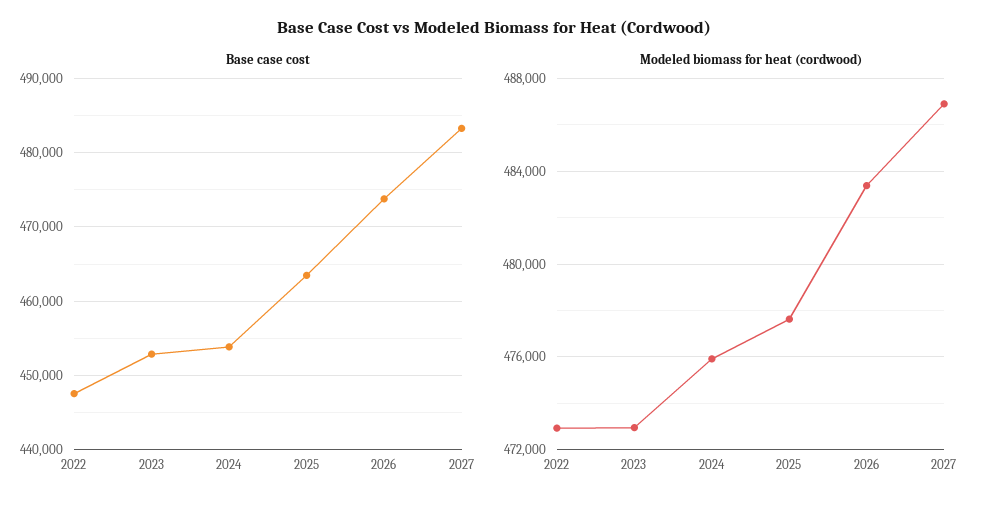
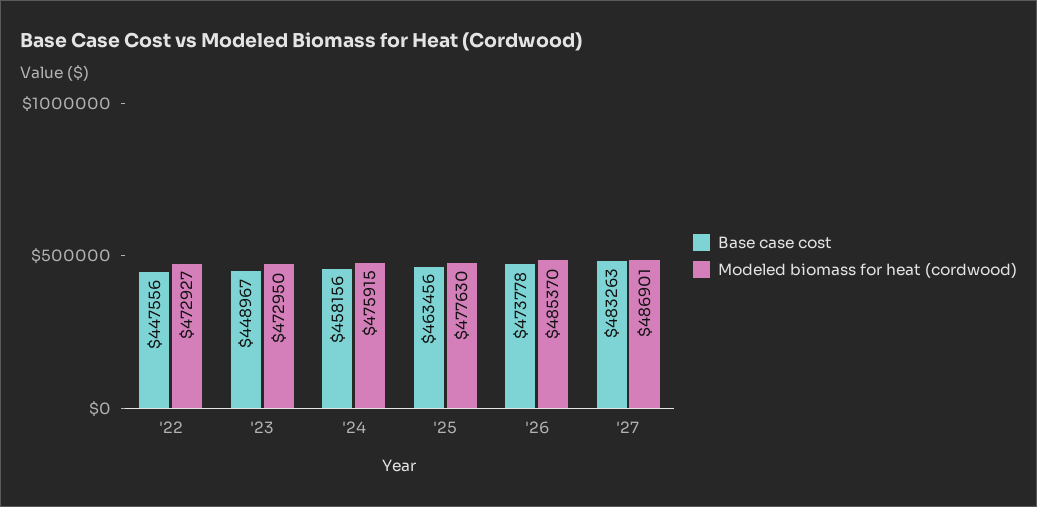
Base case cost, 2023: 453000 -> 448967
Base case cost, 2024: 454000 -> 458156
Modeled biomass for heat (cordwood), 2026: 483500 -> 485370

